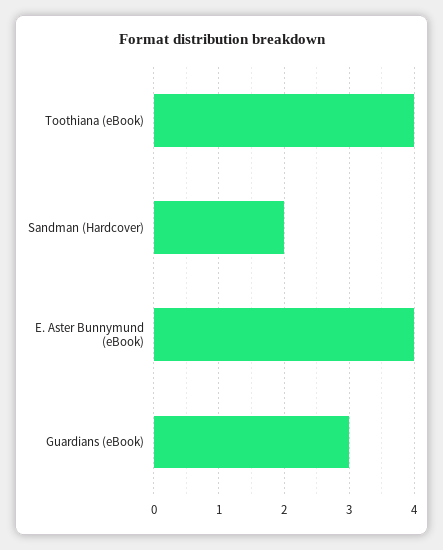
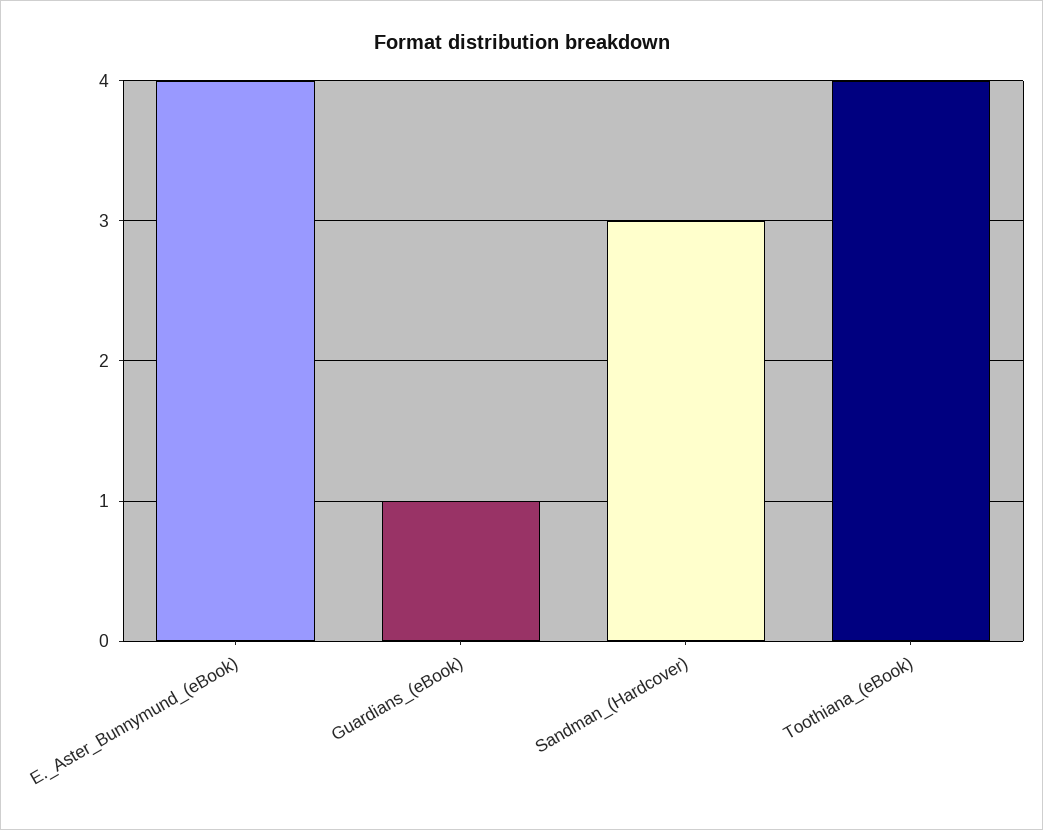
Sandman (Hardcover): 2 -> 3
Guardians (eBook): 3 -> 1

